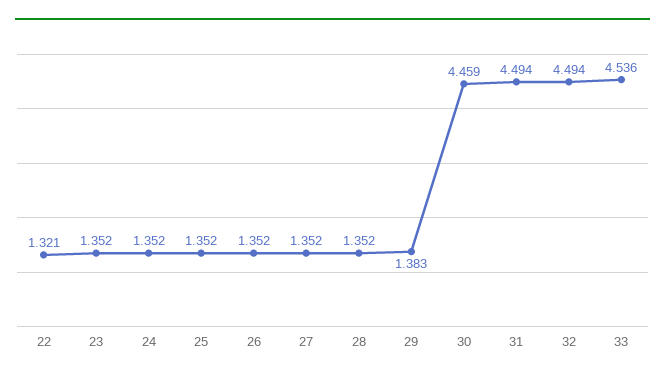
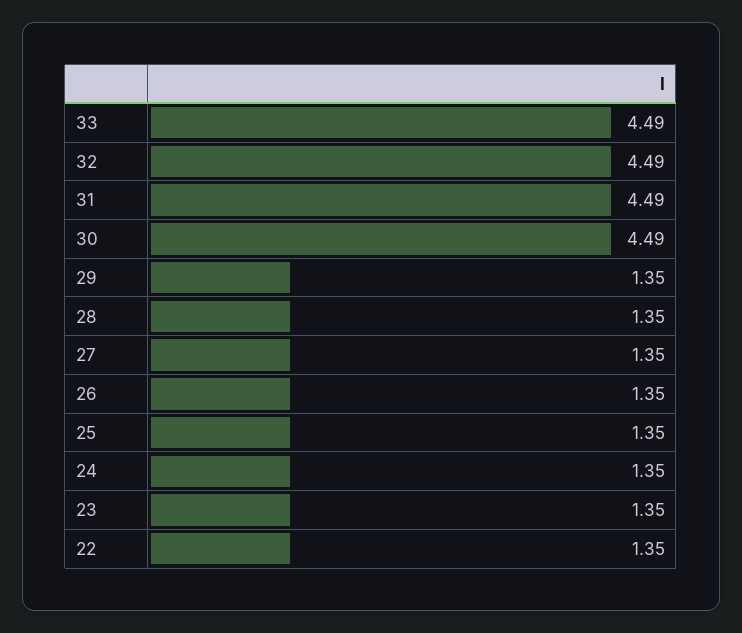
22: 1.321 -> 1.35
29: 1.383 -> 1.35
30: 4.459 -> 4.49
33: 4.536 -> 4.49

